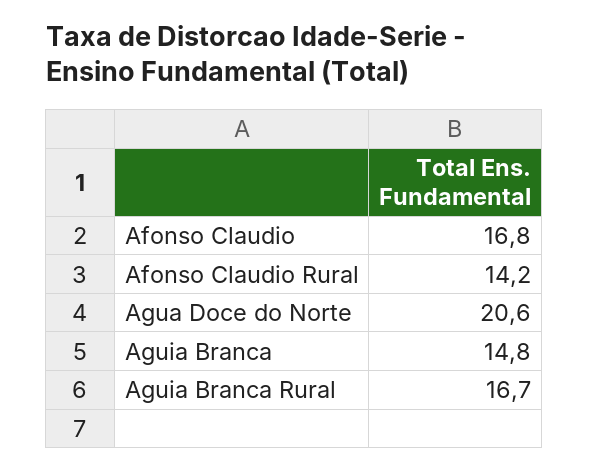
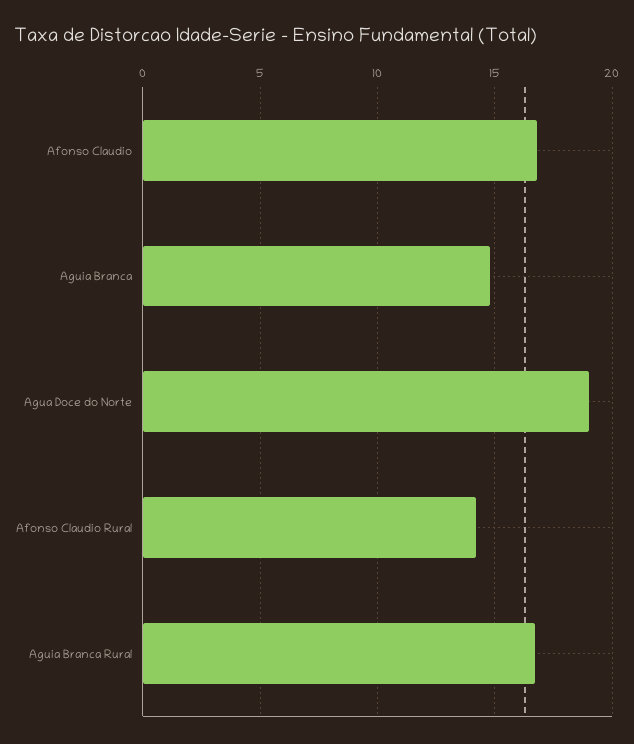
Agua Doce do Norte: 20.6 -> 19

